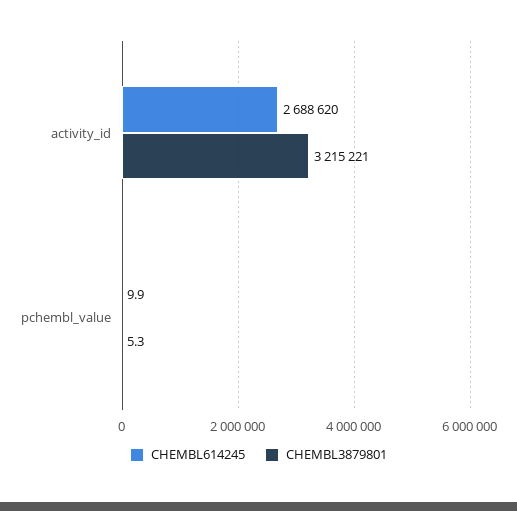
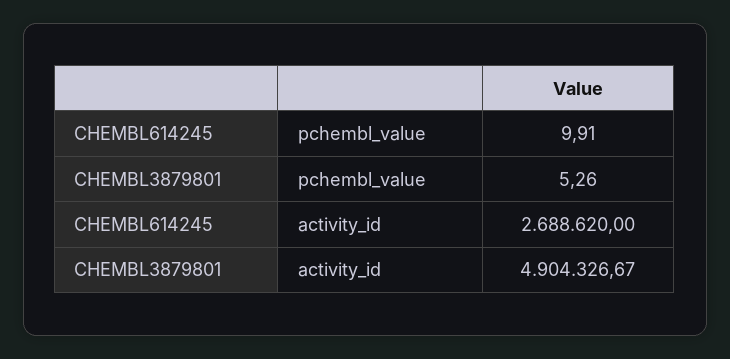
CHEMBL3879801, activity_id: 3215221 -> 4904326.67

